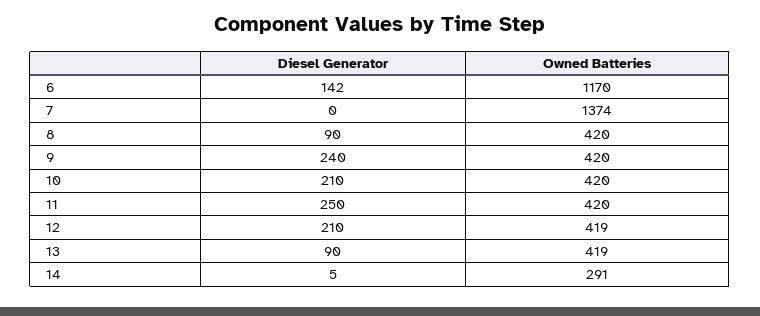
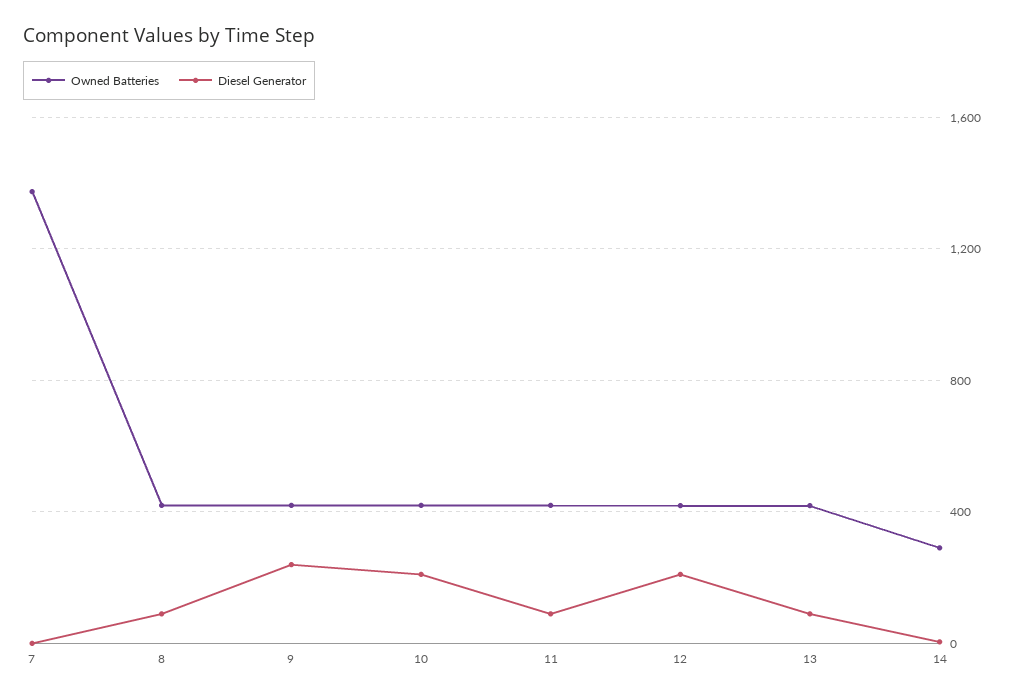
Diesel Generator, 6: 142 -> none
Owned Batteries, 6: 1170 -> none
Diesel Generator, 11: 250 -> 100

